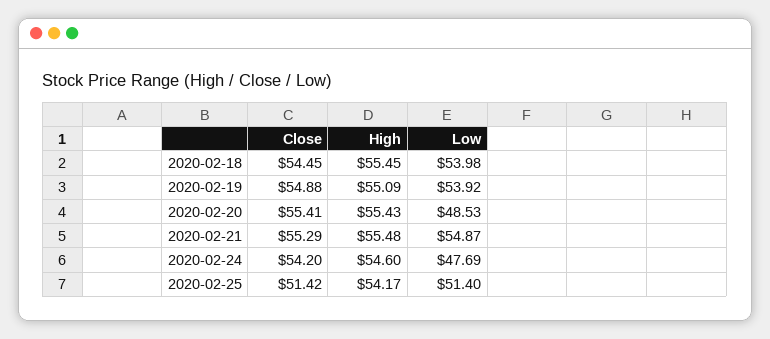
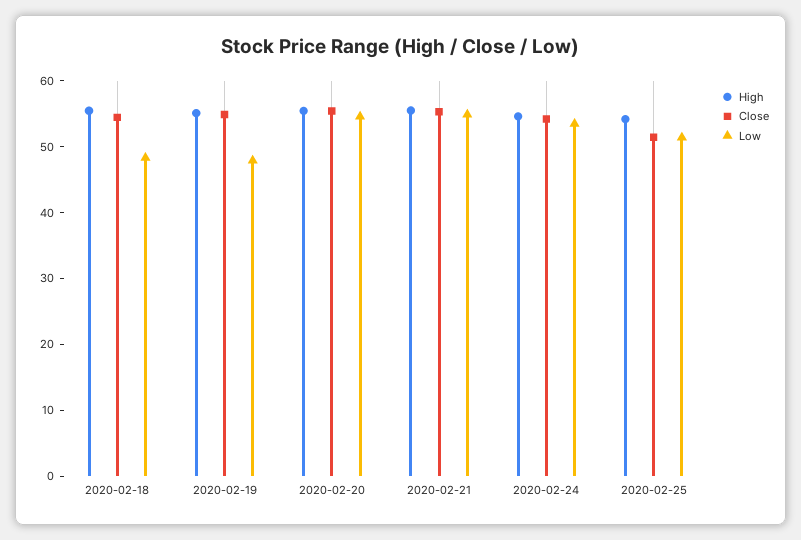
Low, 2020-02-18: 53.98 -> 48
Low, 2020-02-19: 53.92 -> 48
Low, 2020-02-20: 48.53 -> 54
Low, 2020-02-24: 47.69 -> 54

